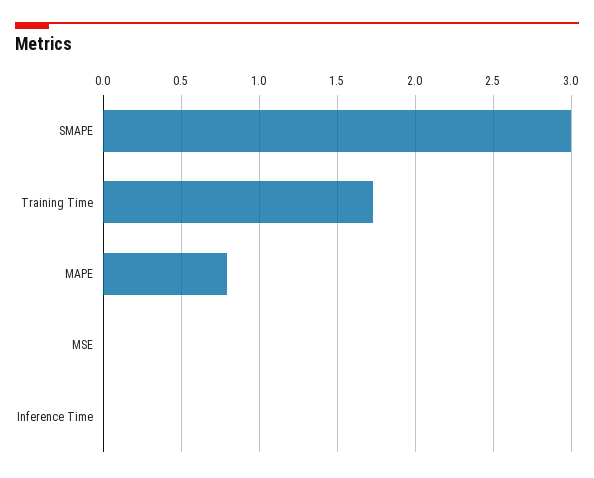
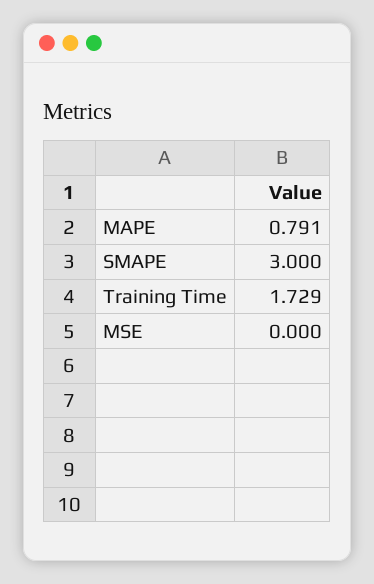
Inference Time: 0 -> none

